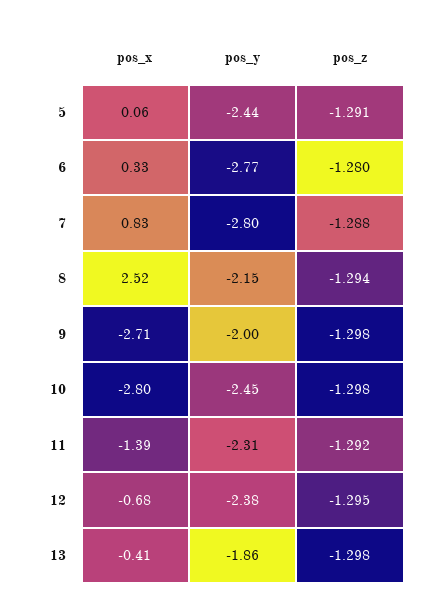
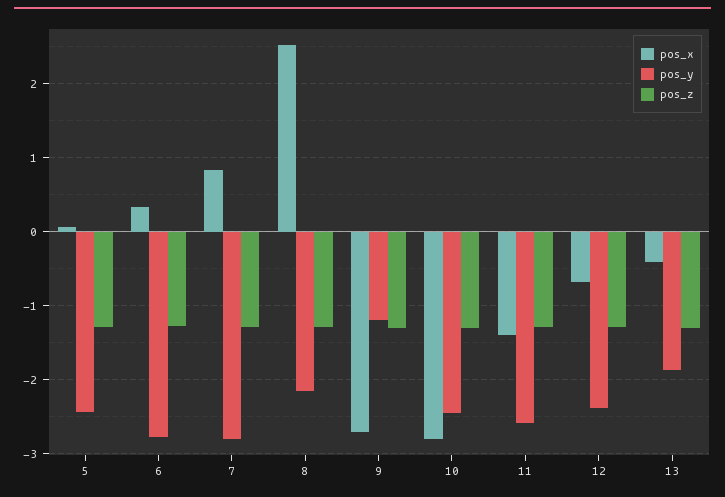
pos_y, 9: -2 -> -1.2
pos_y, 11: -2.31 -> -2.6

